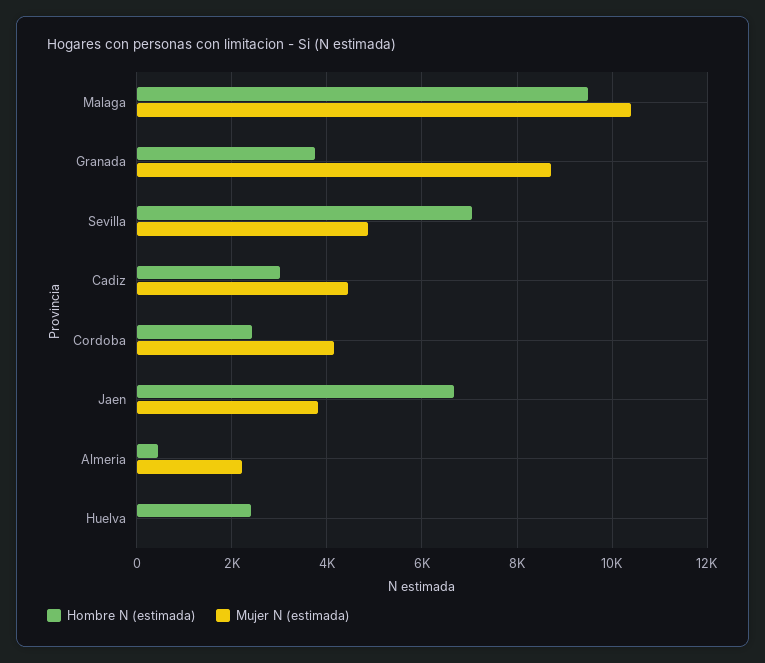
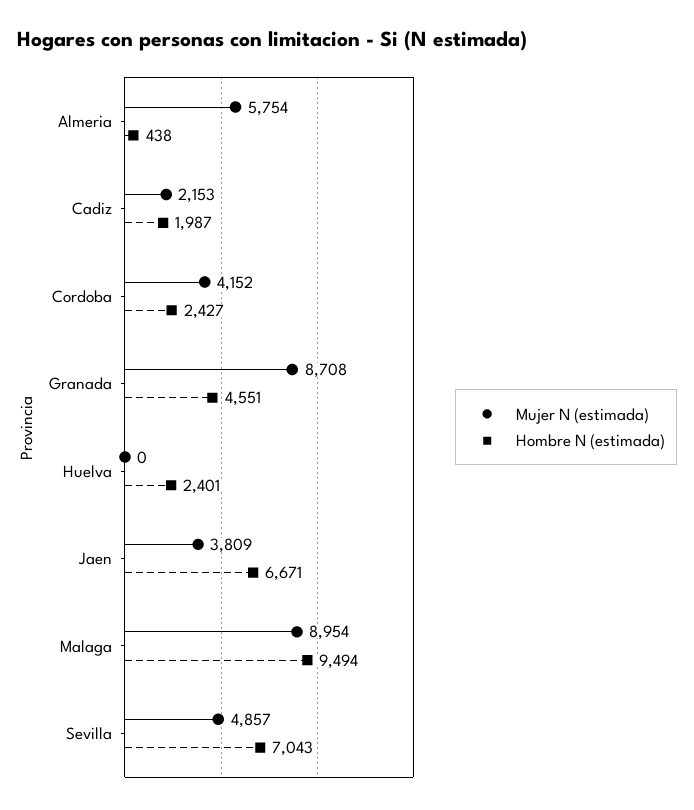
Mujer N (estimada), Malaga: 10400 -> 8954
Hombre N (estimada), Granada: 3800 -> 4551
Hombre N (estimada), Cadiz: 3000 -> 1987
Mujer N (estimada), Cadiz: 4400 -> 2153
Mujer N (estimada), Almeria: 2200 -> 5754

